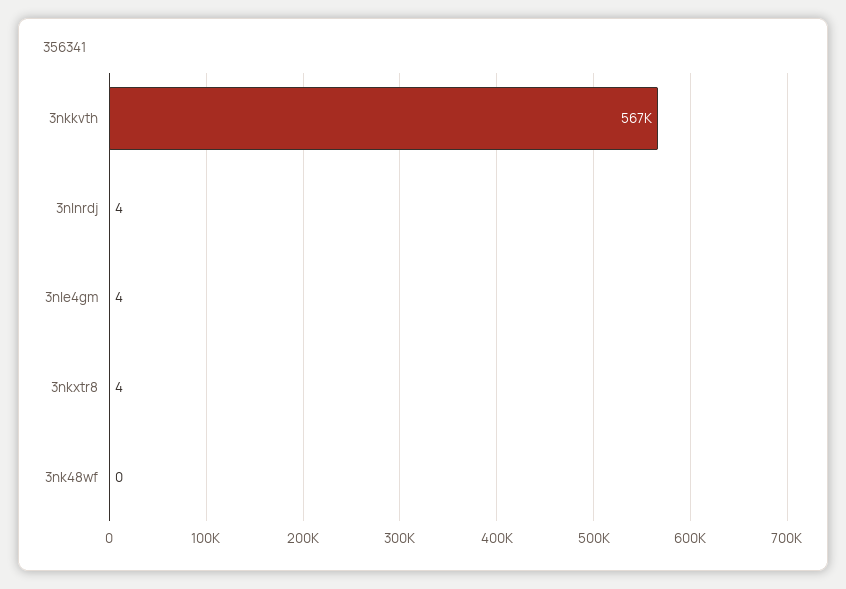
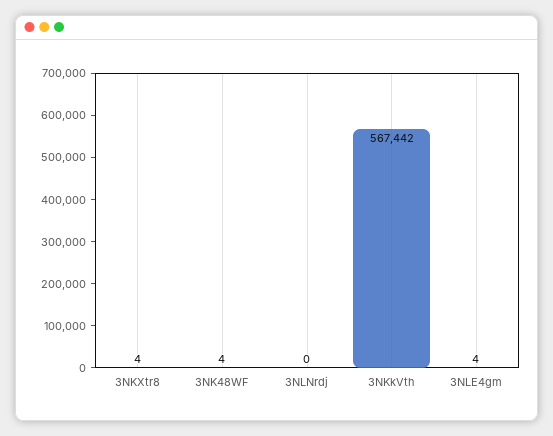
3nlnrdj: 4 -> 0
3nk48wf: 0 -> 4

